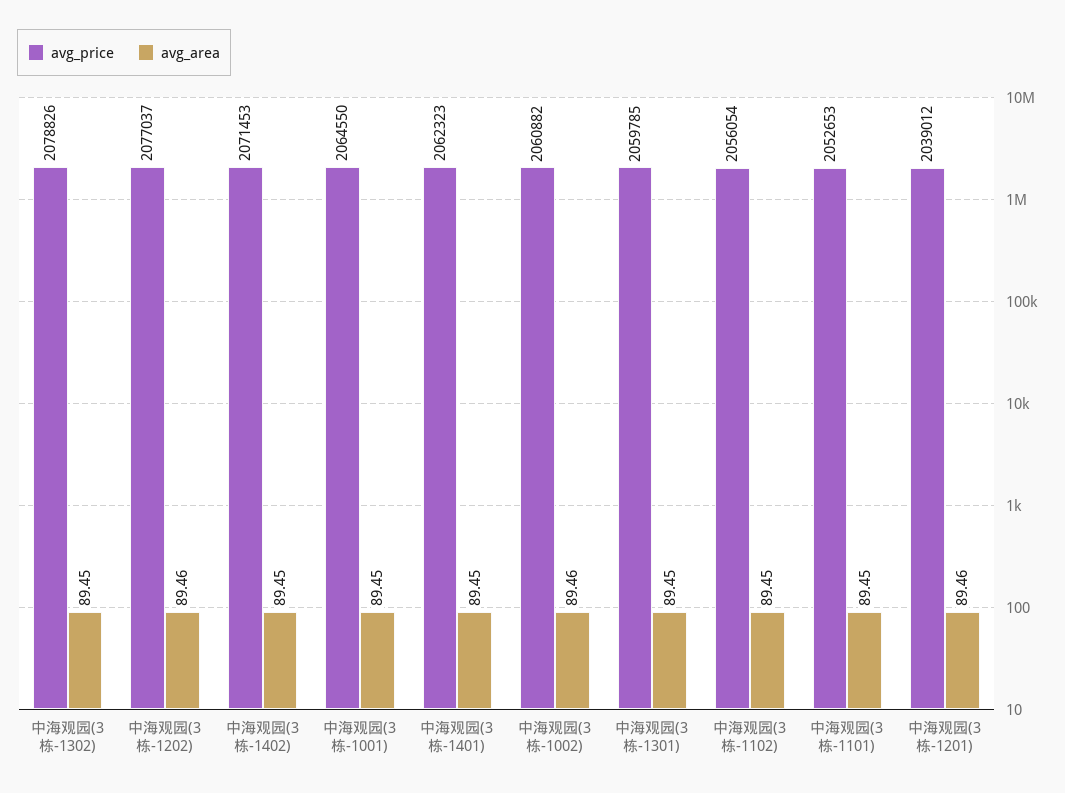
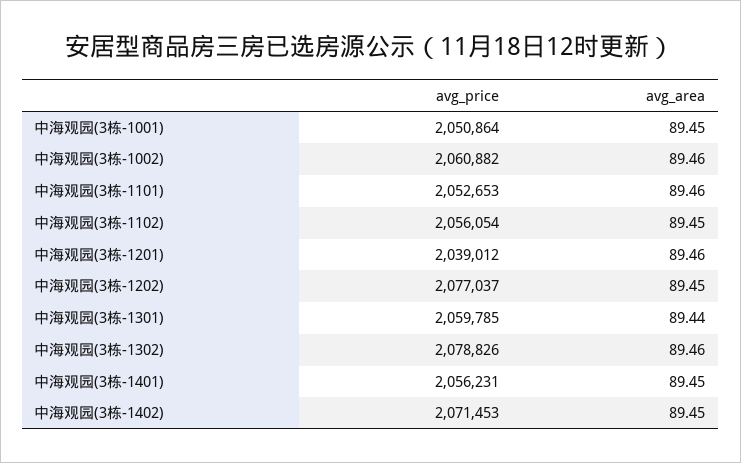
avg_area, 中海观园(3栋-1302): 89.45 -> 89.46
avg_area, 中海观园(3栋-1202): 89.46 -> 89.45
avg_price, 中海观园(3栋-1001): 2064550 -> 2050864
avg_price, 中海观园(3栋-1401): 2062323 -> 2056231
avg_area, 中海观园(3栋-1301): 89.45 -> 89.44
avg_area, 中海观园(3栋-1101): 89.45 -> 89.46

